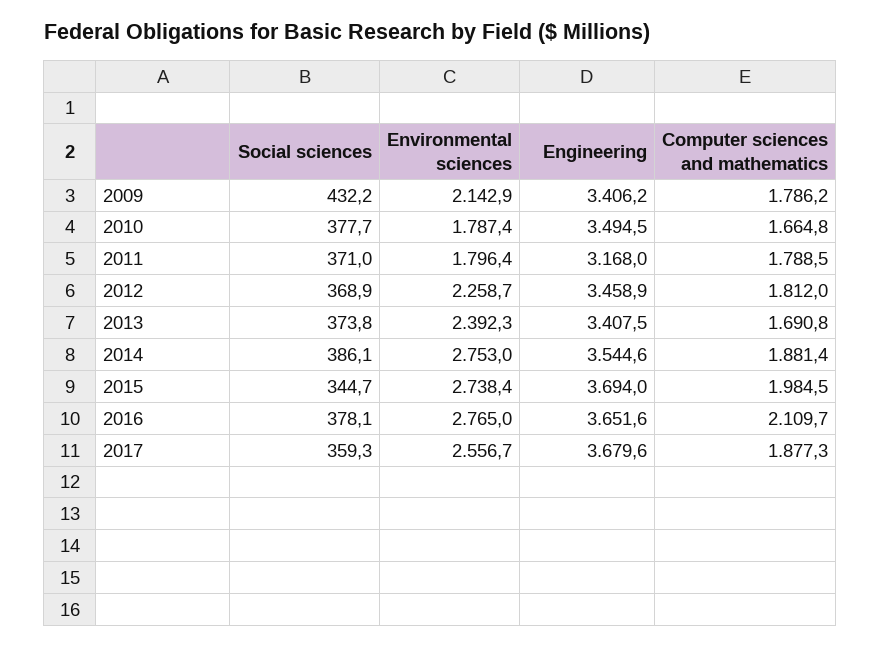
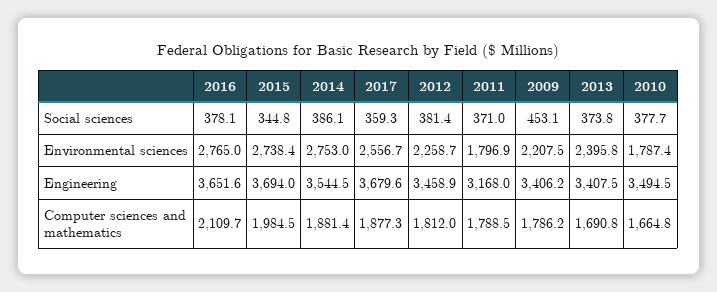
Social sciences, 2009: 432.2 -> 453.1
Environmental sciences, 2009: 2142.9 -> 2207.5
Environmental sciences, 2011: 1796.4 -> 1796.9
Social sciences, 2012: 368.9 -> 381.4
Environmental sciences, 2013: 2392.3 -> 2395.8
Engineering, 2014: 3544.6 -> 3544.5
Social sciences, 2015: 344.7 -> 344.8

